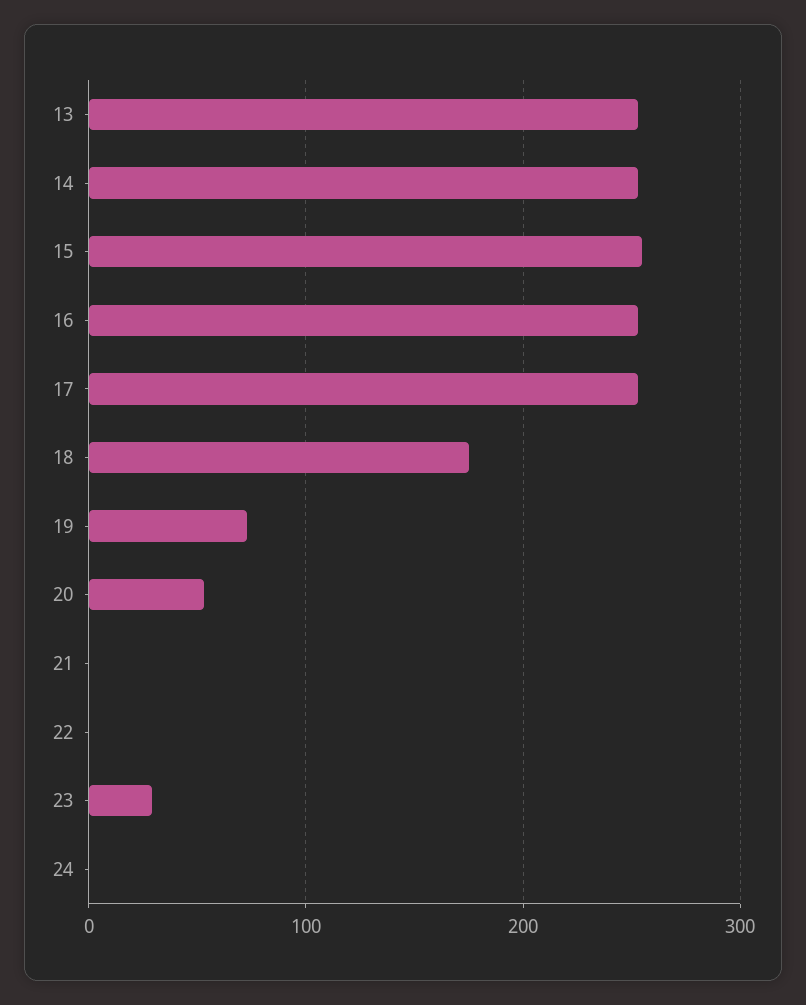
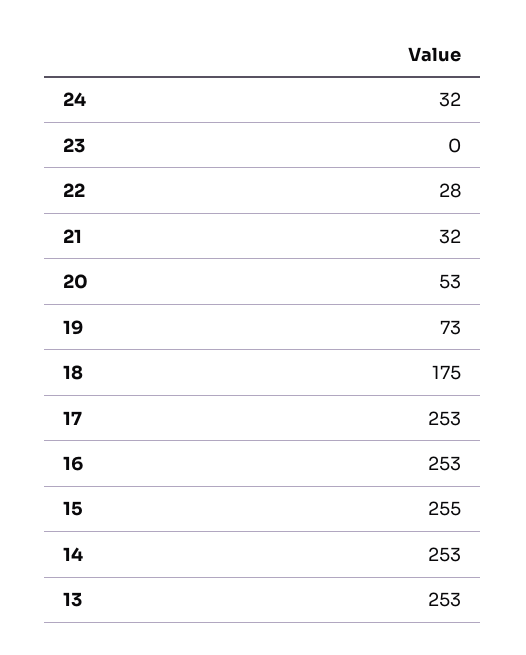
21: 0 -> 32
22: 0 -> 28
23: 30 -> 0
24: 0 -> 32

